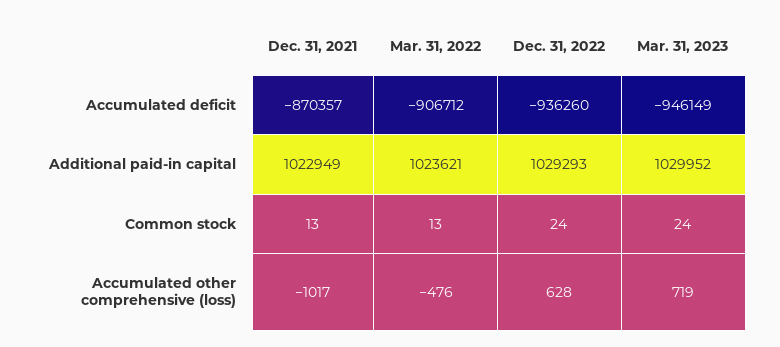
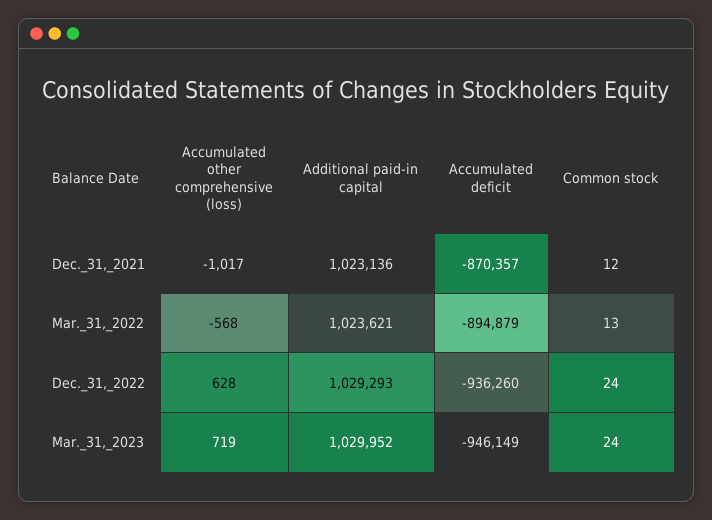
Mar. 31, 2022, Accumulated deficit: -906712 -> -894879
Dec. 31, 2021, Additional paid-in capital: 1022949 -> 1023136
Dec. 31, 2021, Common stock: 13 -> 12
Mar. 31, 2022, Accumulated other comprehensive (loss): -476 -> -568

